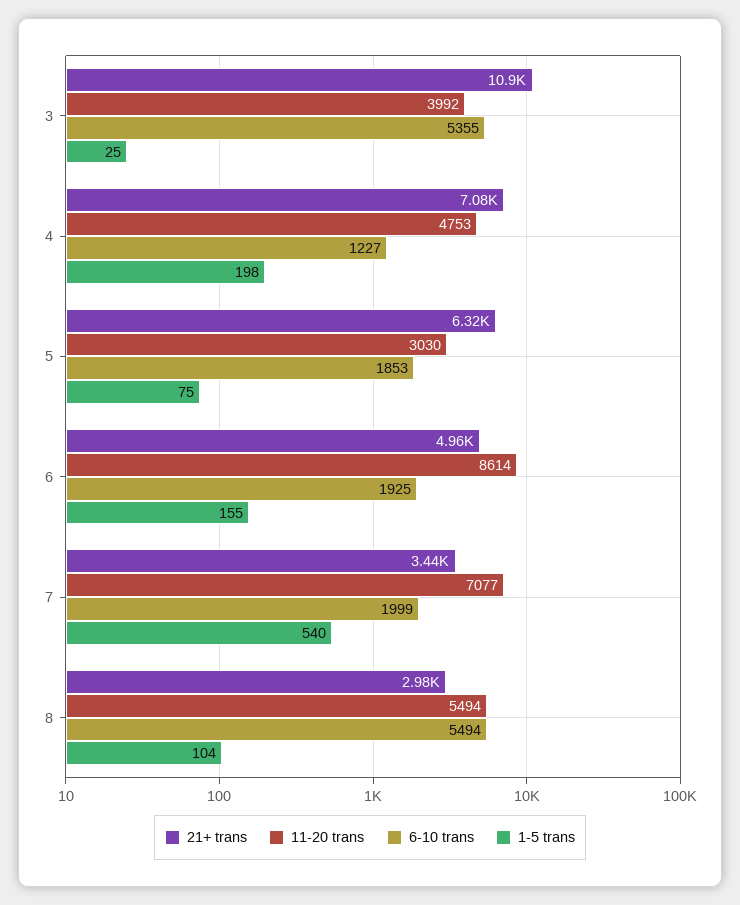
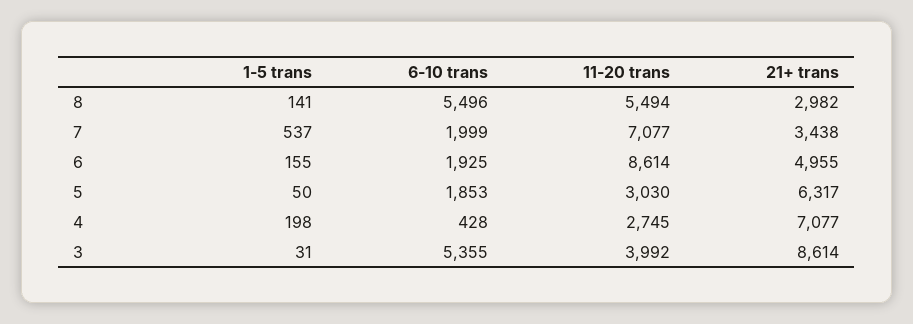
21+ trans, 3: 10900 -> 8614
1-5 trans, 3: 25 -> 31
11-20 trans, 4: 4753 -> 2745
6-10 trans, 4: 1227 -> 428
1-5 trans, 5: 75 -> 50
1-5 trans, 7: 540 -> 537
6-10 trans, 8: 5494 -> 5496
1-5 trans, 8: 104 -> 141

